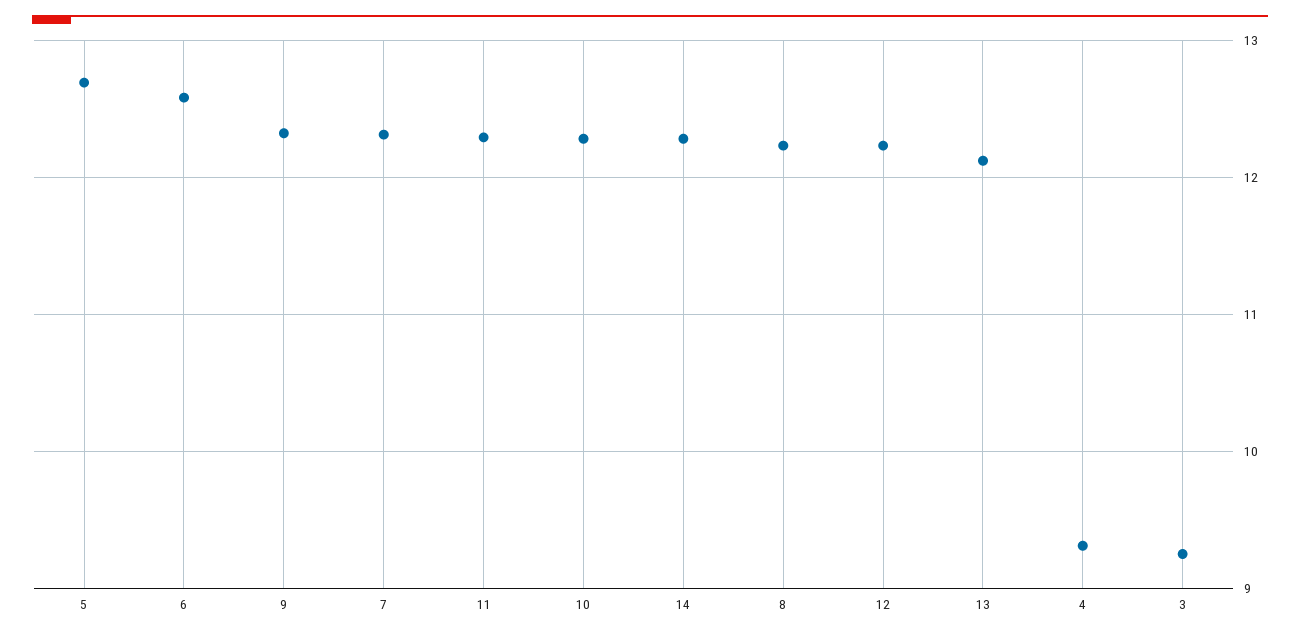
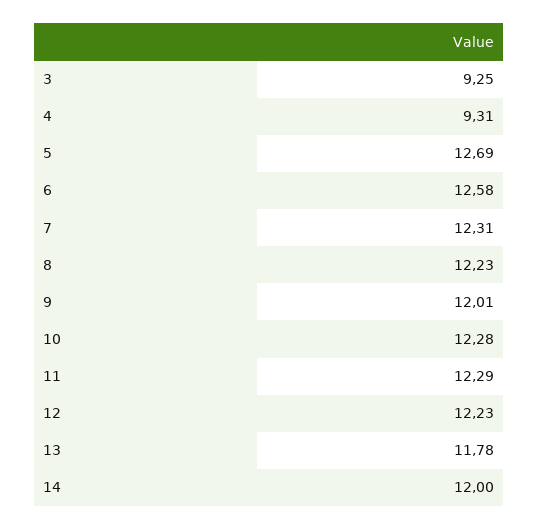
9: 12.3 -> 12.01
14: 12.3 -> 12
13: 12.1 -> 11.78

